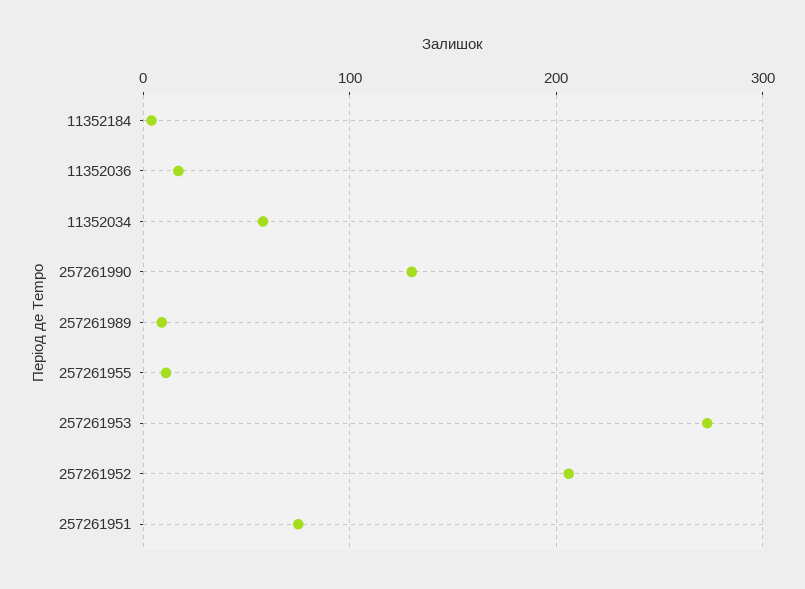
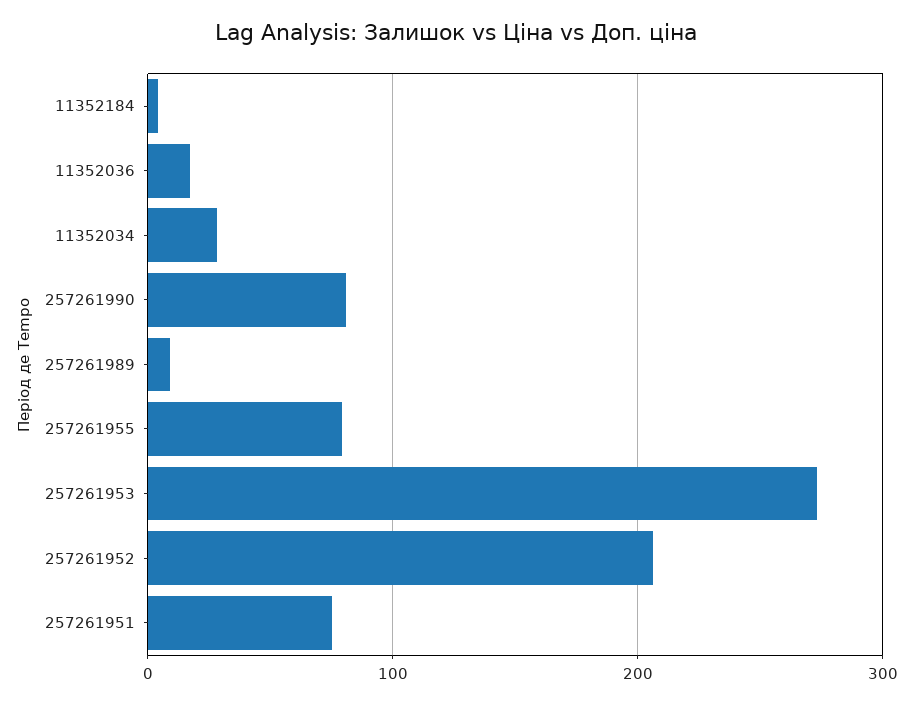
11352034: 60 -> 30
257261990: 130 -> 80
257261955: 10 -> 80

